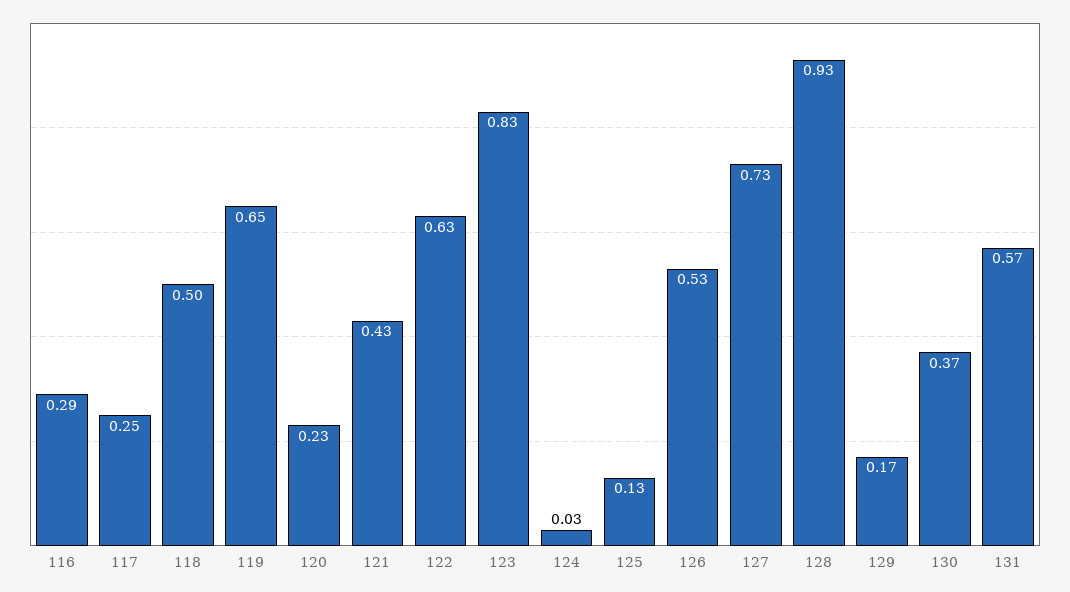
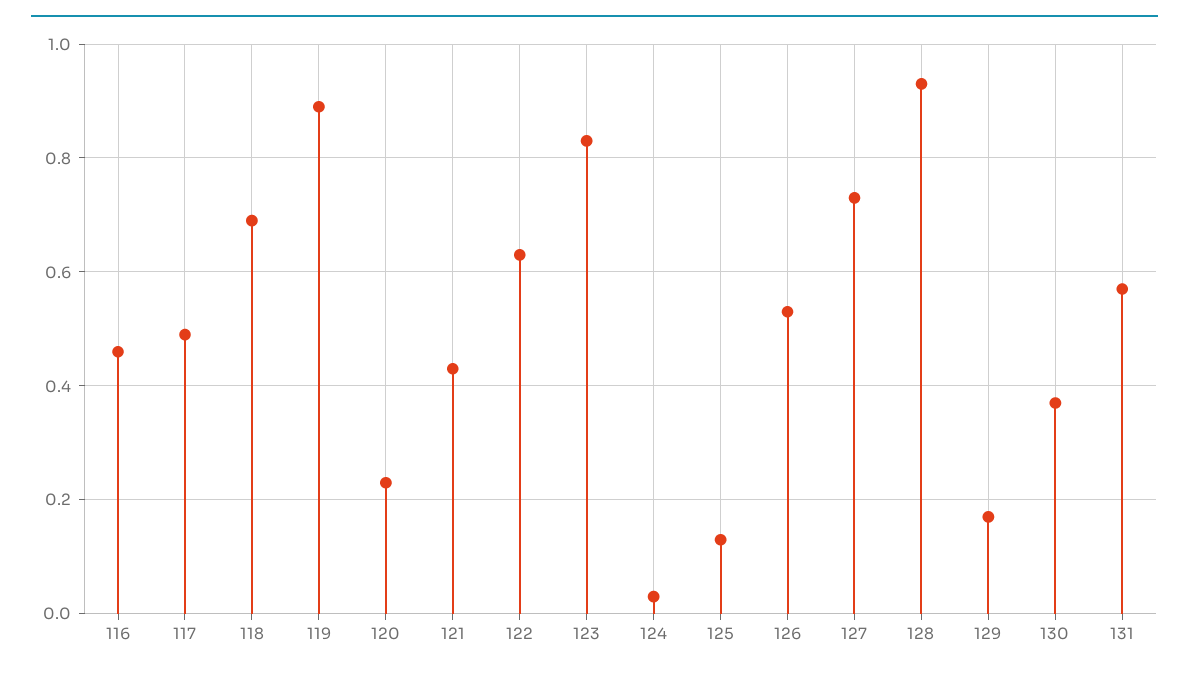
116: 0.29 -> 0.45
117: 0.25 -> 0.5
118: 0.5 -> 0.7
119: 0.65 -> 0.9

